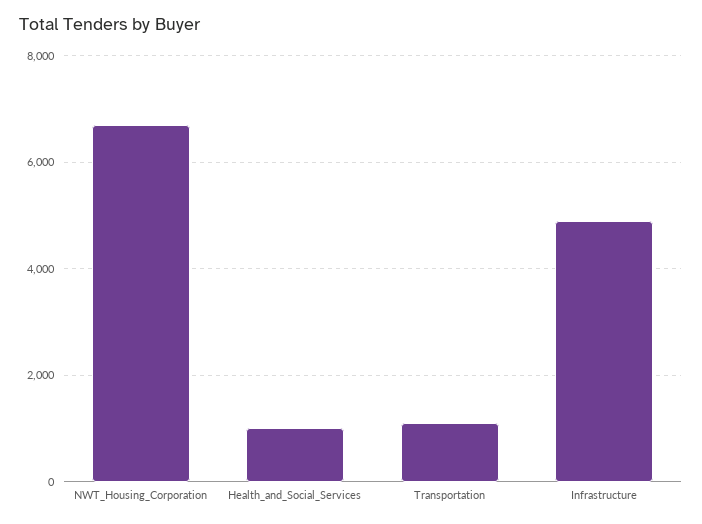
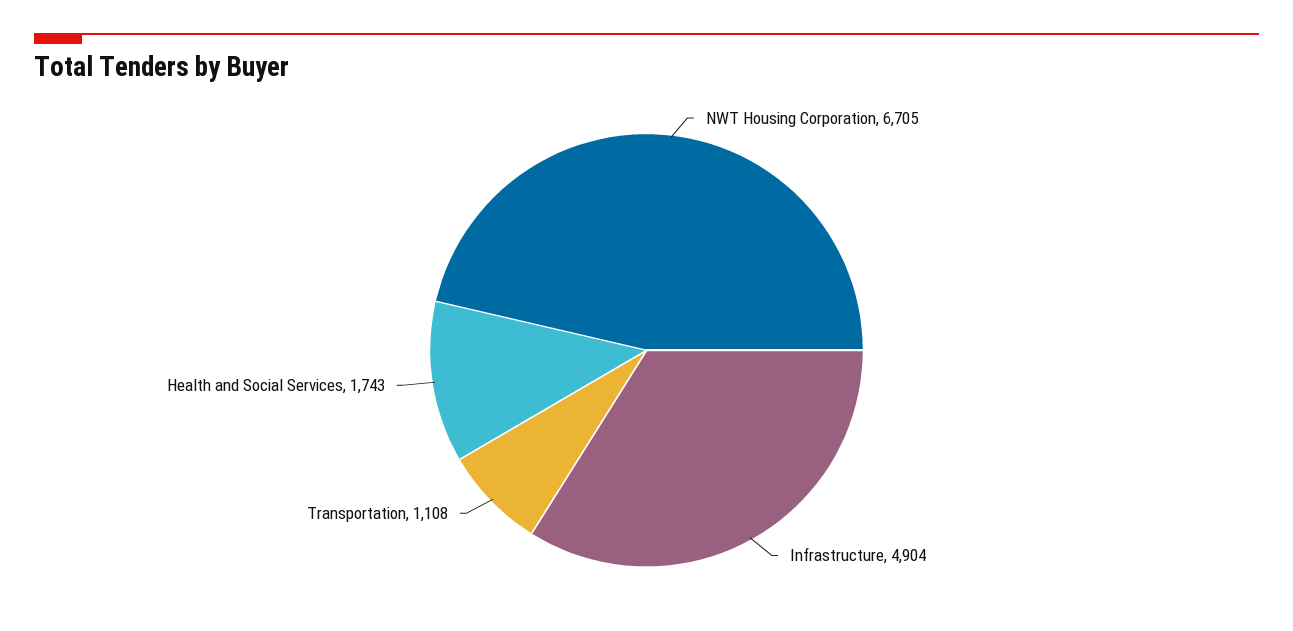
Health_and_Social_Services: 1000 -> 1743

